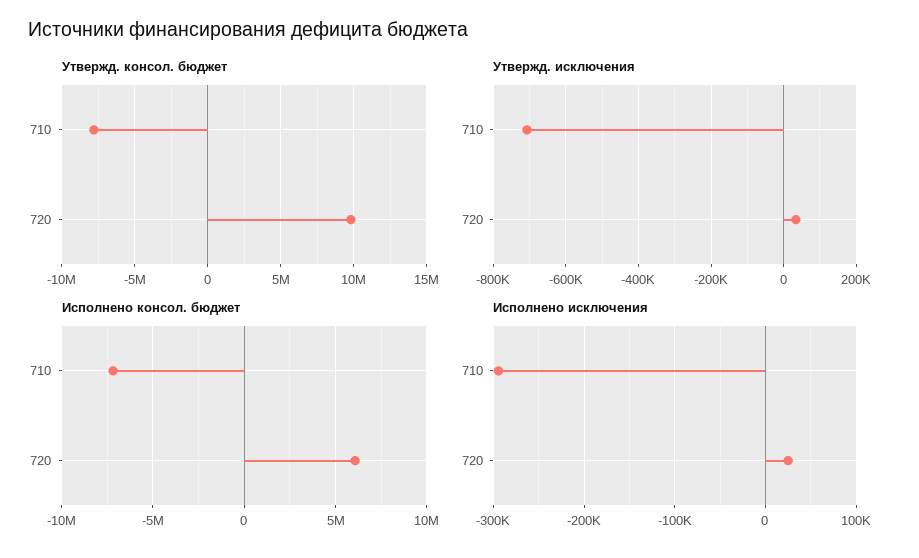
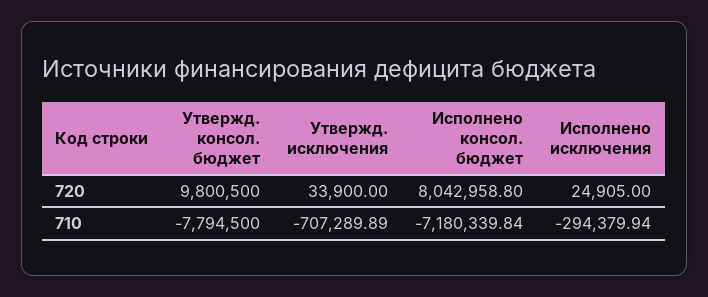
Исполнено консол. бюджет, 720: 6000000 -> 8042958.8

